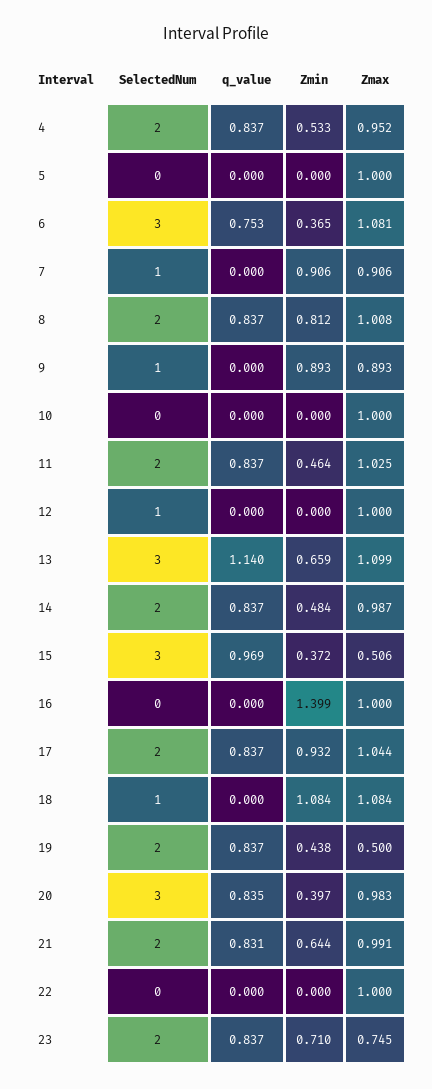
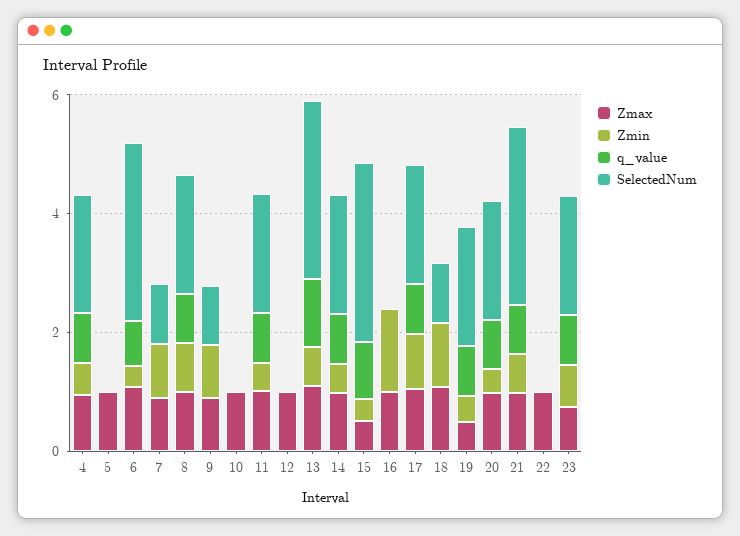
SelectedNum, 12: 1 -> 0
SelectedNum, 20: 3 -> 2
SelectedNum, 21: 2 -> 3

